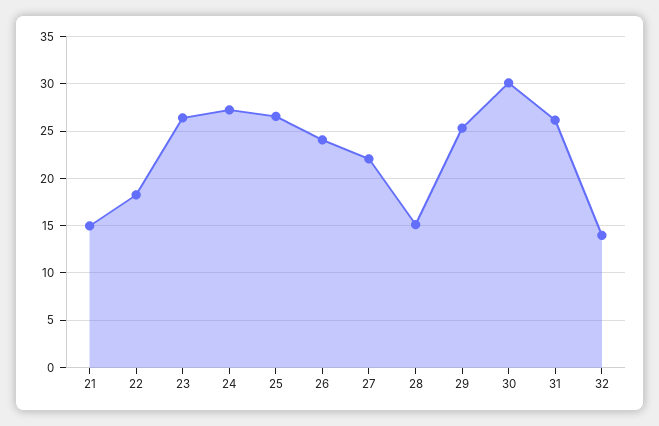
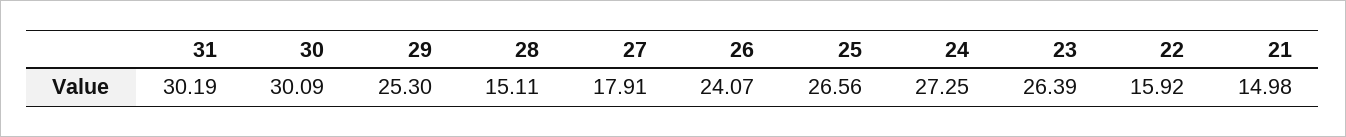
22: 18 -> 15.92
27: 22 -> 17.91
31: 26 -> 30.19
32: 14 -> none

